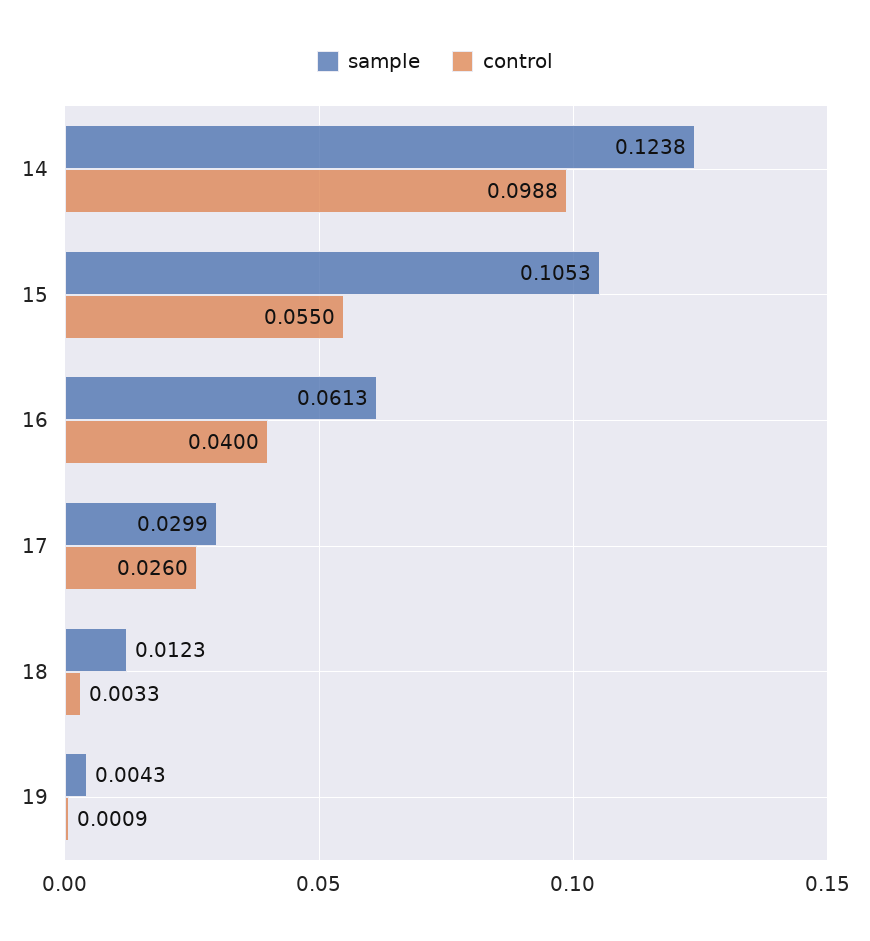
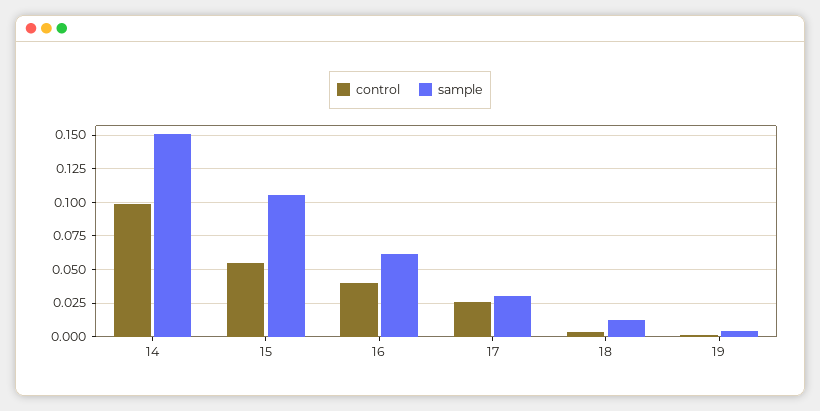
sample, 14: 0.1238 -> 0.15

